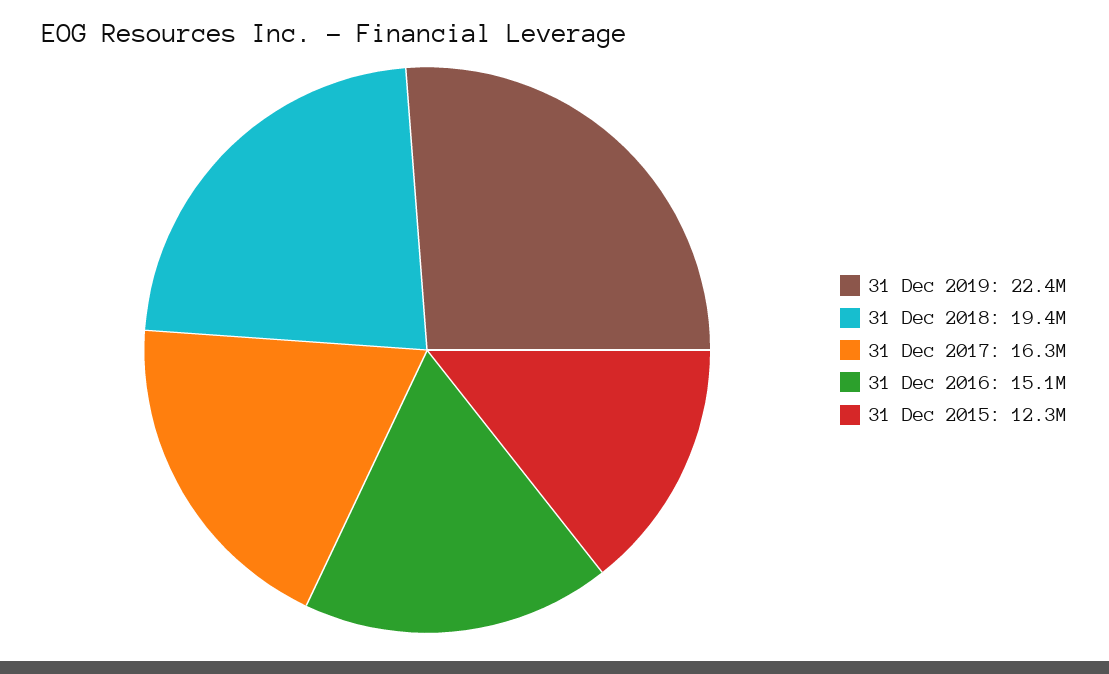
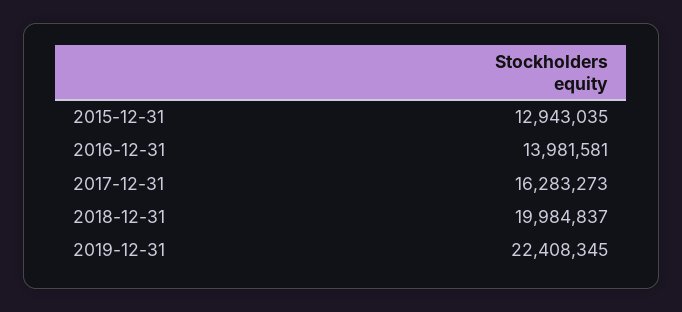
31 Dec 2018: 19400000 -> 19984837
31 Dec 2016: 15100000 -> 13981581
31 Dec 2015: 12300000 -> 12943035

